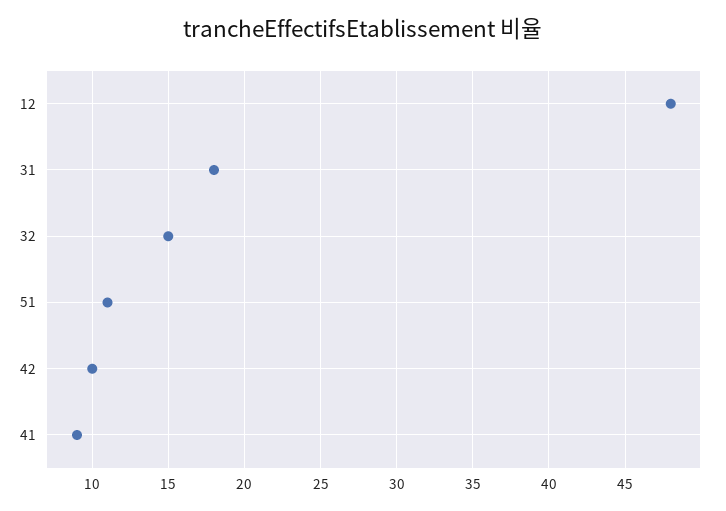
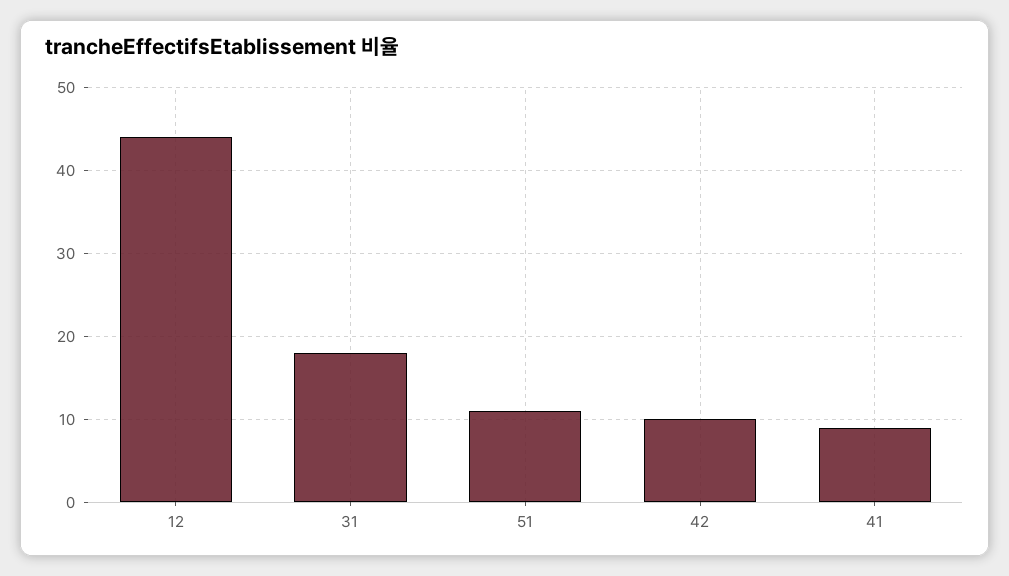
12: 48 -> 44
32: 15 -> none

